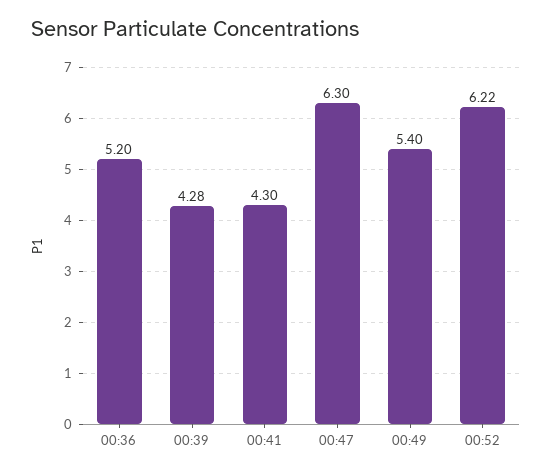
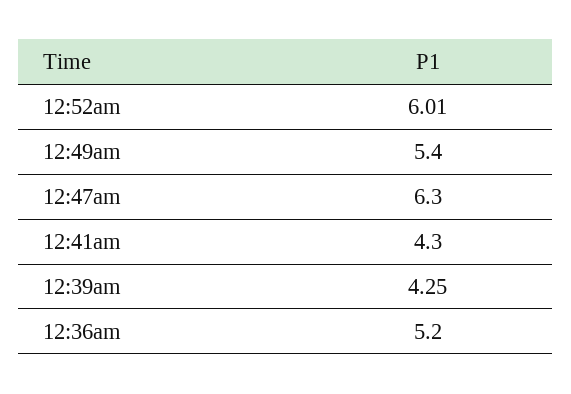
00:39: 4.28 -> 4.25
00:52: 6.22 -> 6.01

